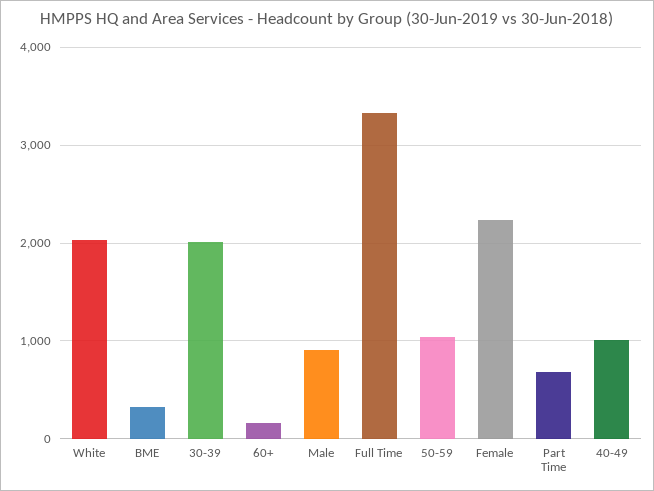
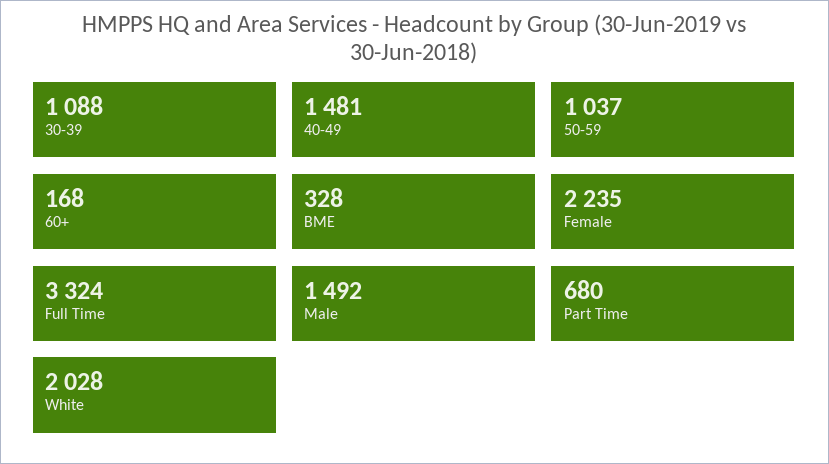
30-39: 2000 -> 1088
Male: 900 -> 1492
40-49: 1000 -> 1481

